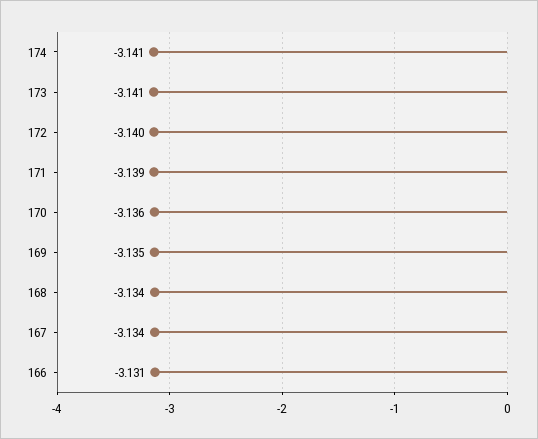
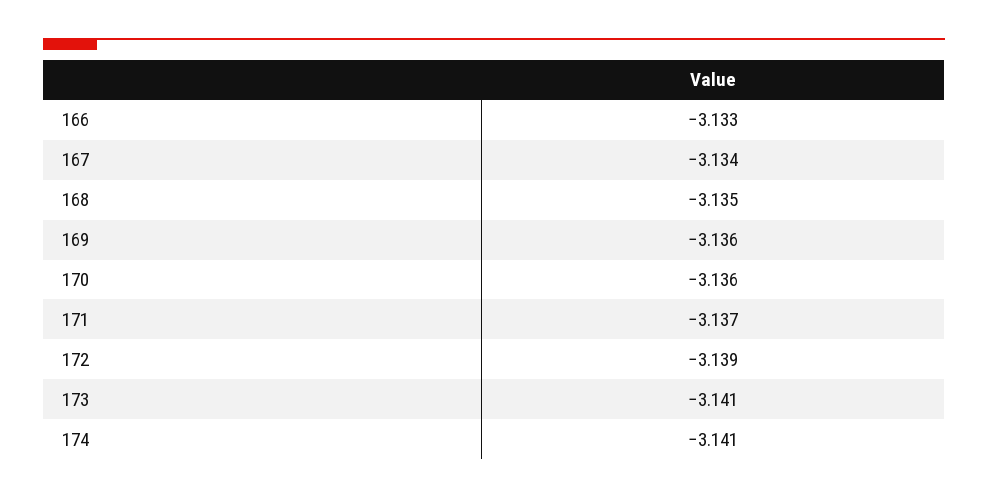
172: -3.14 -> -3.139
171: -3.139 -> -3.137
169: -3.135 -> -3.136
168: -3.134 -> -3.135
166: -3.131 -> -3.133

